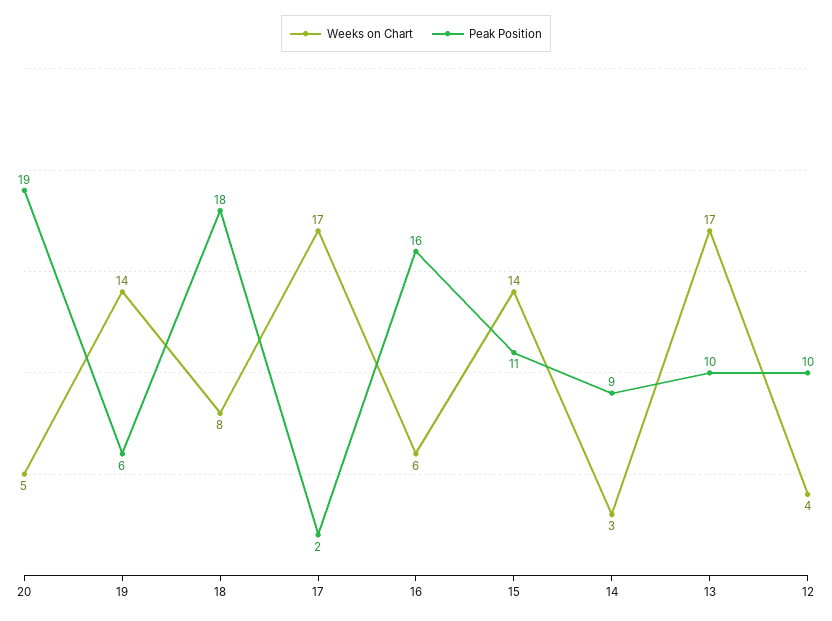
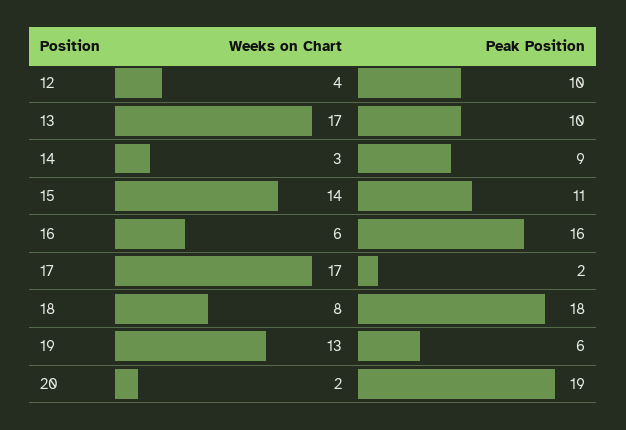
Weeks on Chart, 20: 5 -> 2
Weeks on Chart, 19: 14 -> 13

